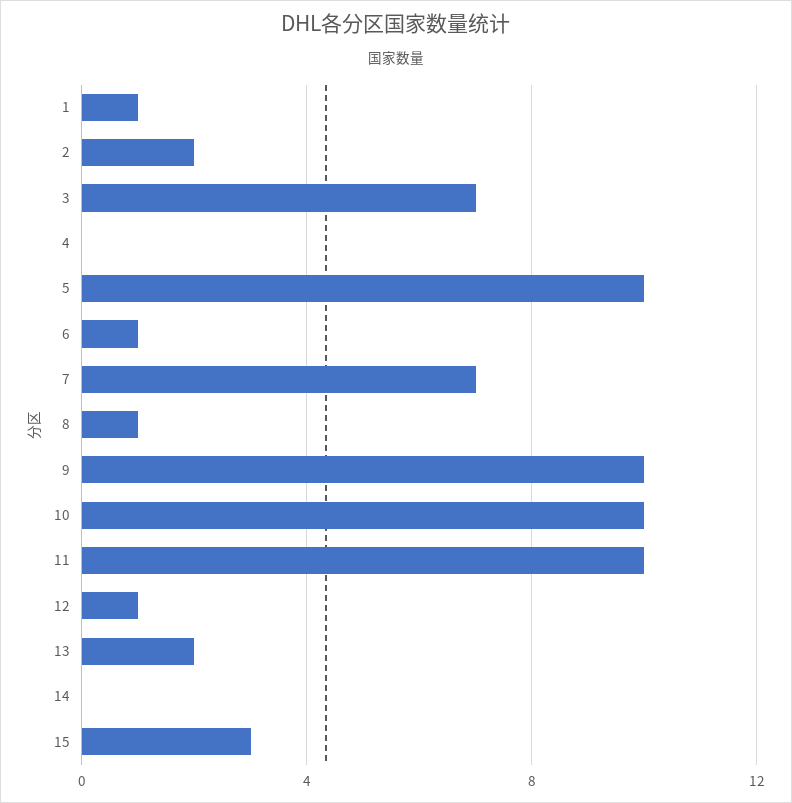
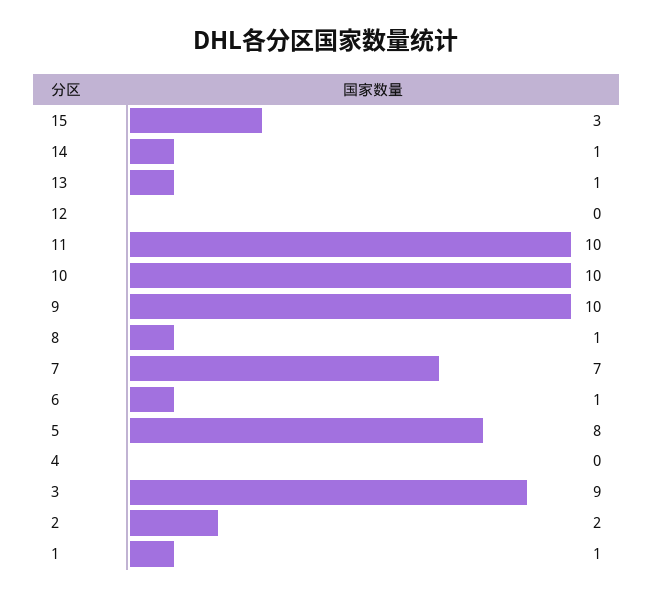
3: 7 -> 9
5: 10 -> 8
12: 1 -> 0
13: 2 -> 1
14: 0 -> 1

